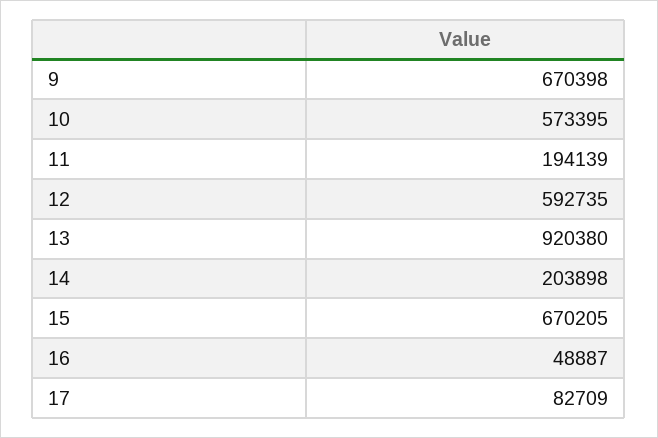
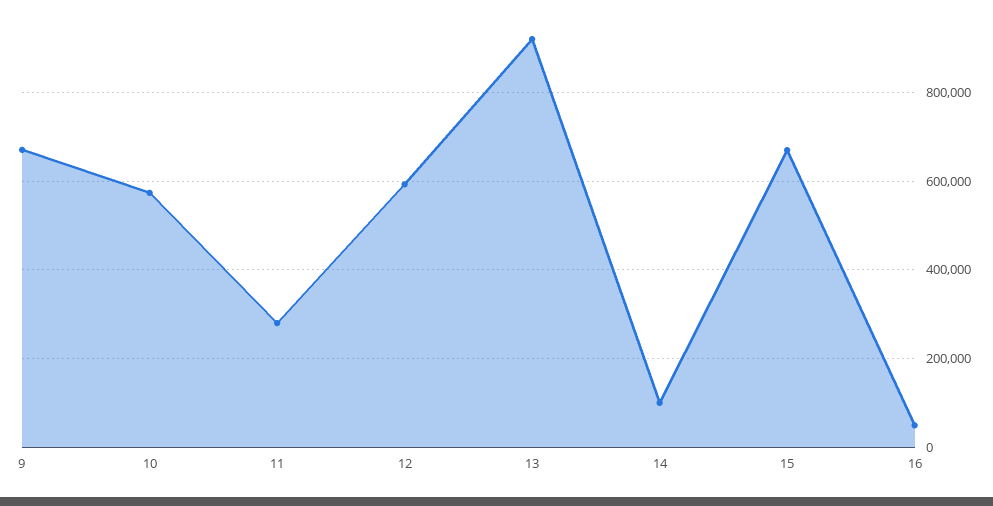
11: 194139 -> 280000
14: 203898 -> 100000
17: 82709 -> none

